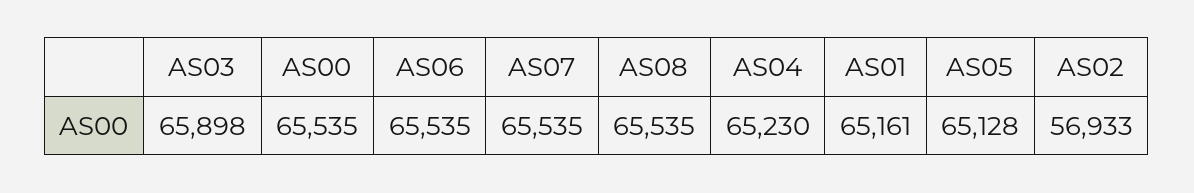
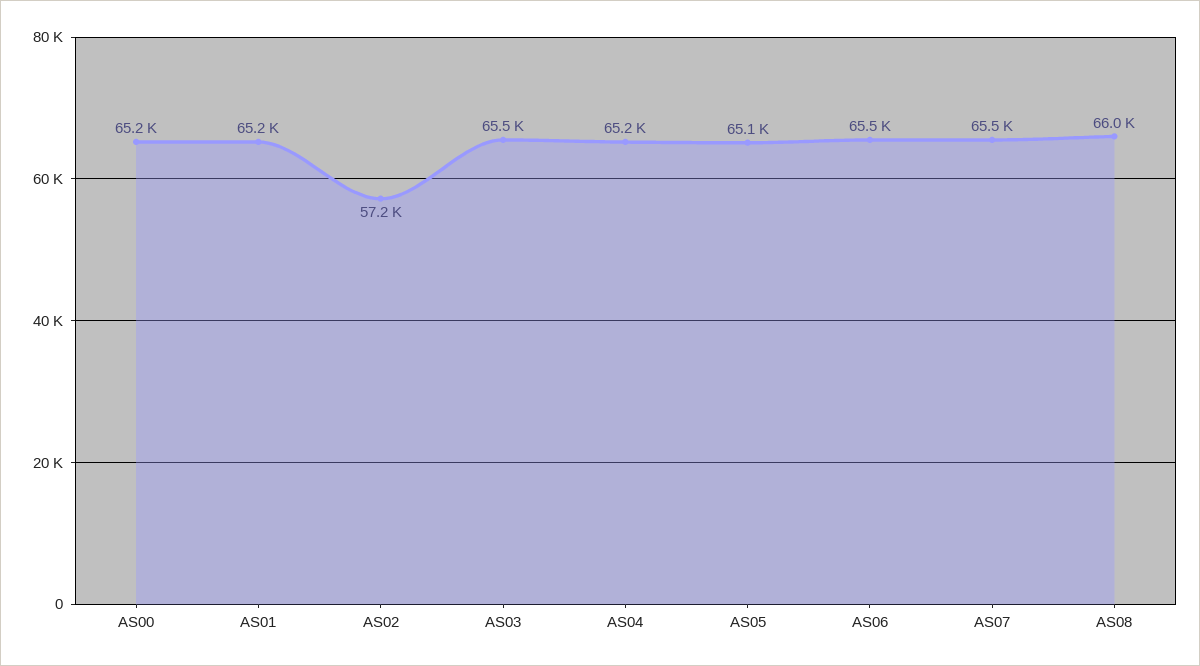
AS03: 65898 -> 65500
AS00: 65535 -> 65200
AS08: 65535 -> 66000
AS02: 56933 -> 57200

